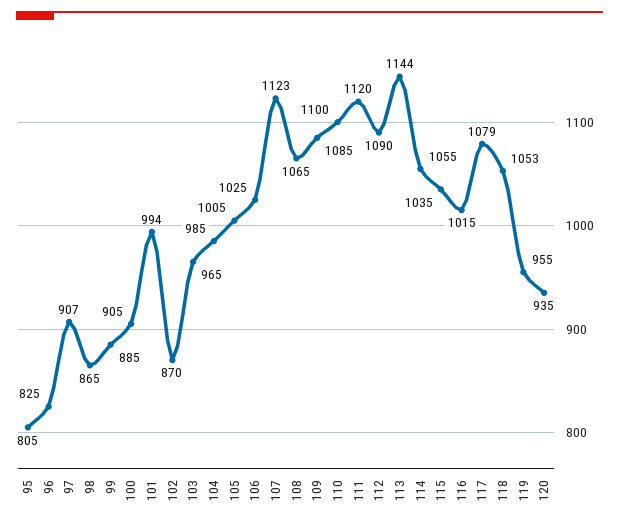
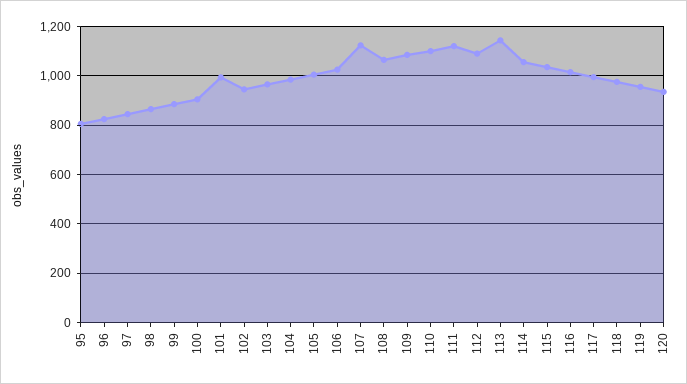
97: 907 -> 850
102: 870 -> 950
117: 1079 -> 1000
118: 1053 -> 975

